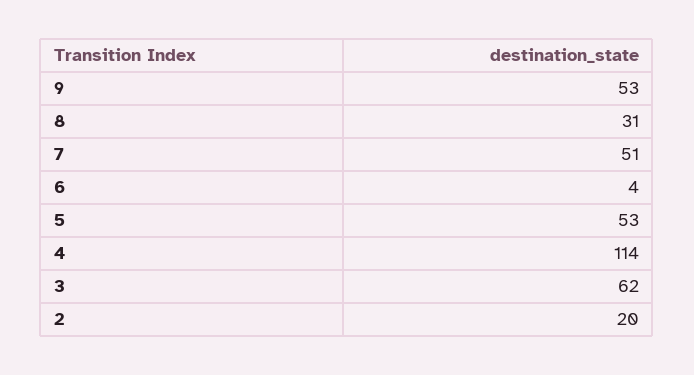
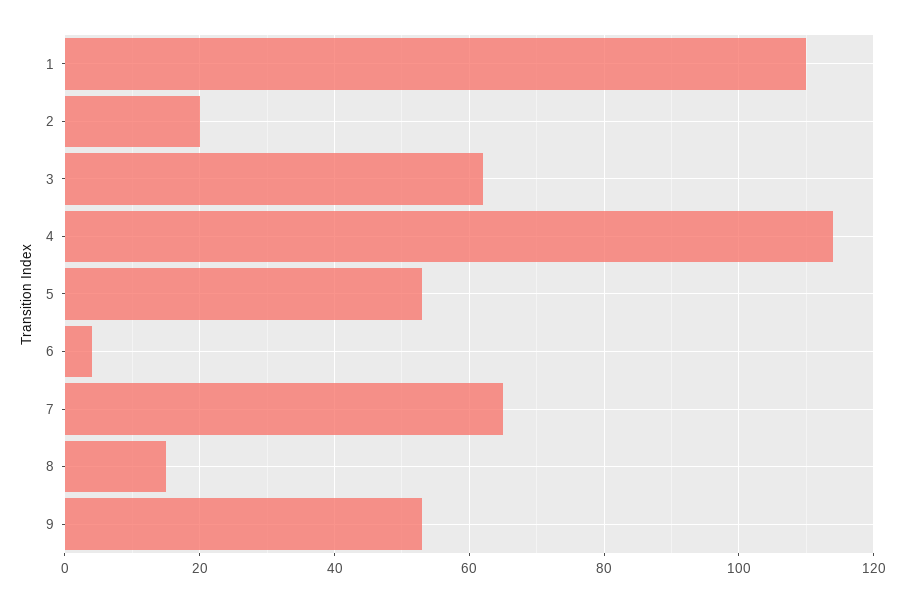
8: 31 -> 15
7: 51 -> 65
1: none -> 110

